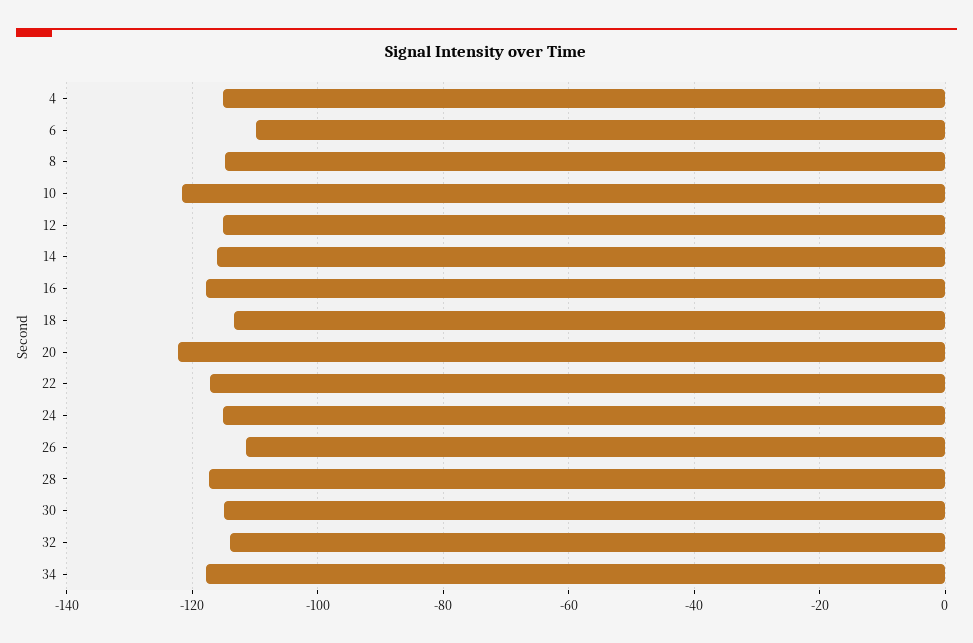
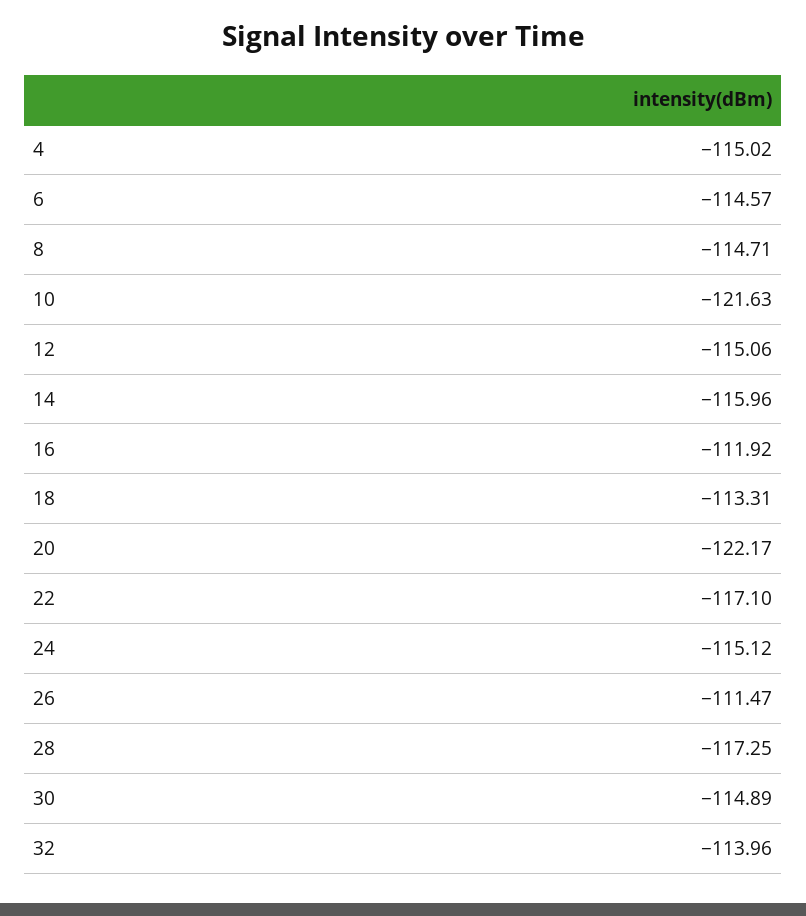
6: -110 -> -114.57
16: -118 -> -111.92
34: -118 -> none

